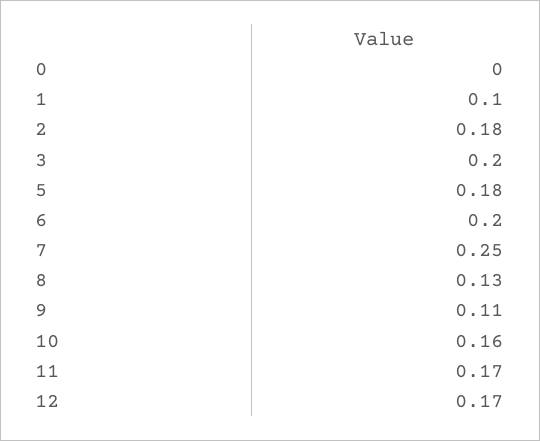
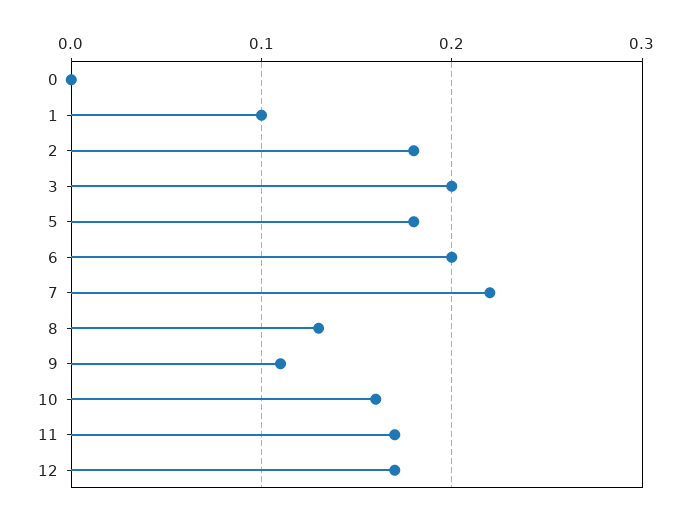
7: 0.25 -> 0.22

